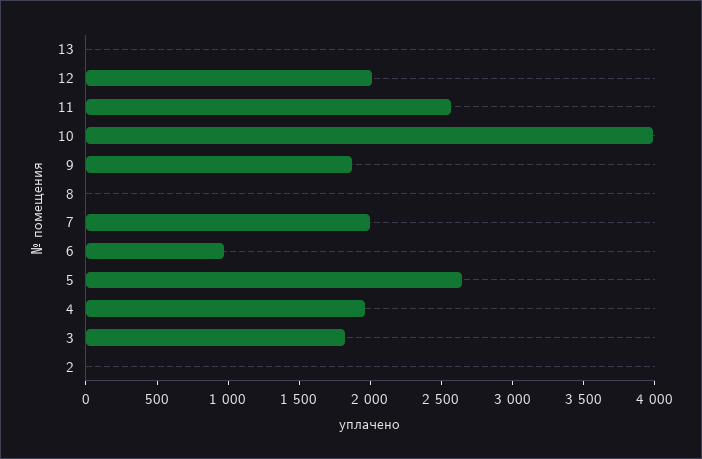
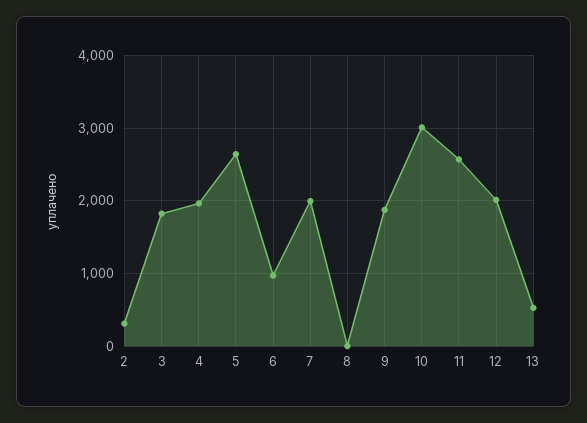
13: 0 -> 500
10: 4000 -> 3000
2: 0 -> 300

